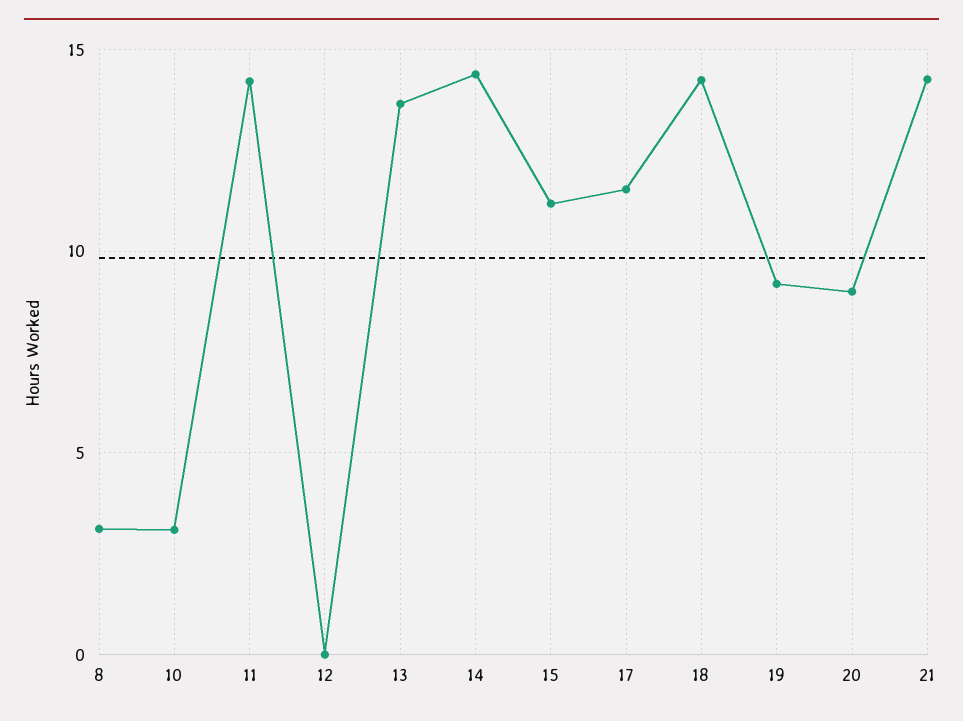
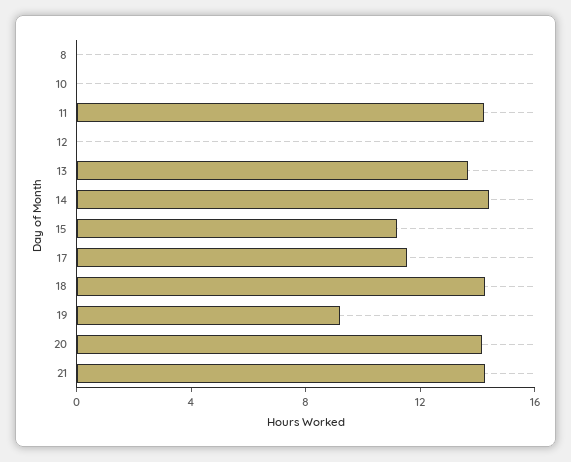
8: 3 -> 0
10: 3 -> 0
20: 9 -> 14

